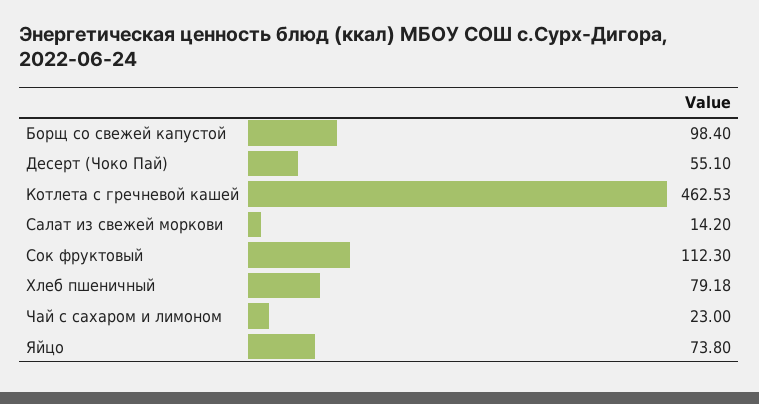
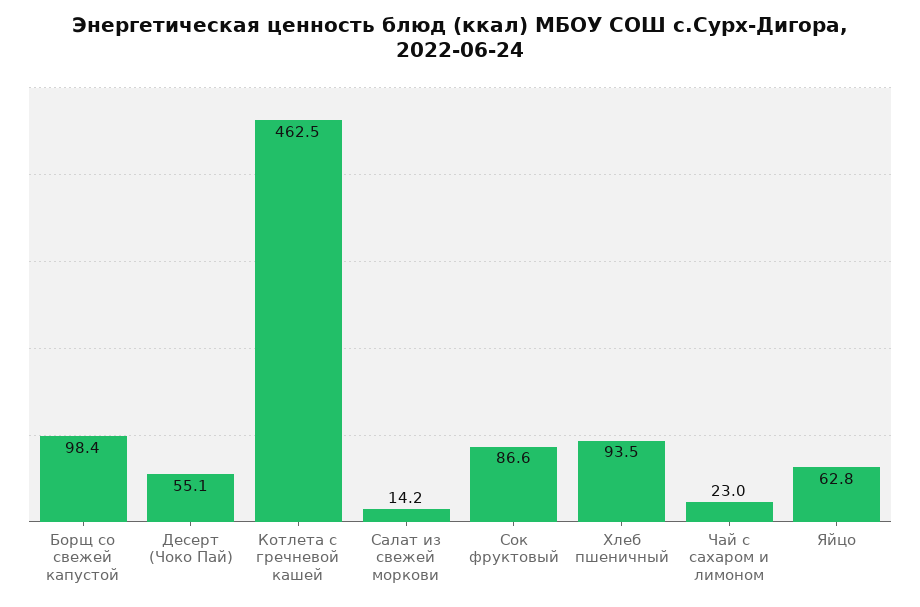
Сок фруктовый: 112.3 -> 86.6
Хлеб пшеничный: 79.18 -> 93.5
Яйцо: 73.8 -> 62.8

